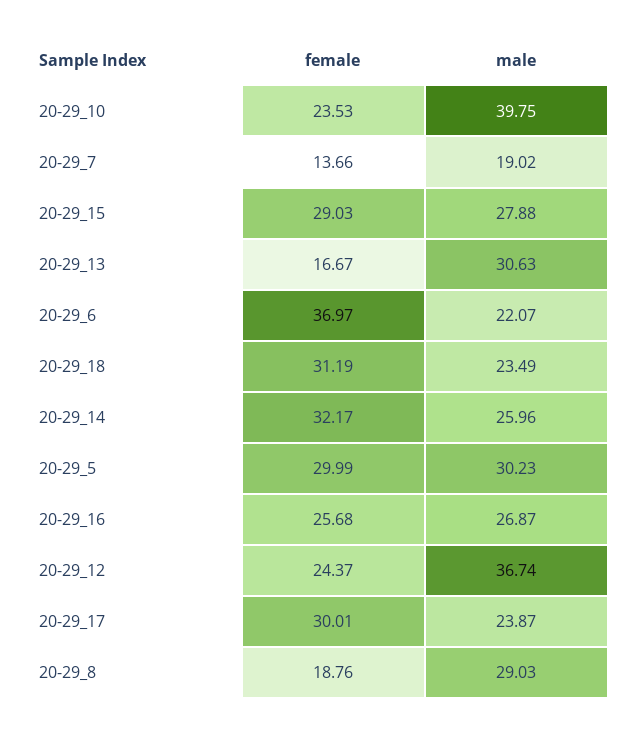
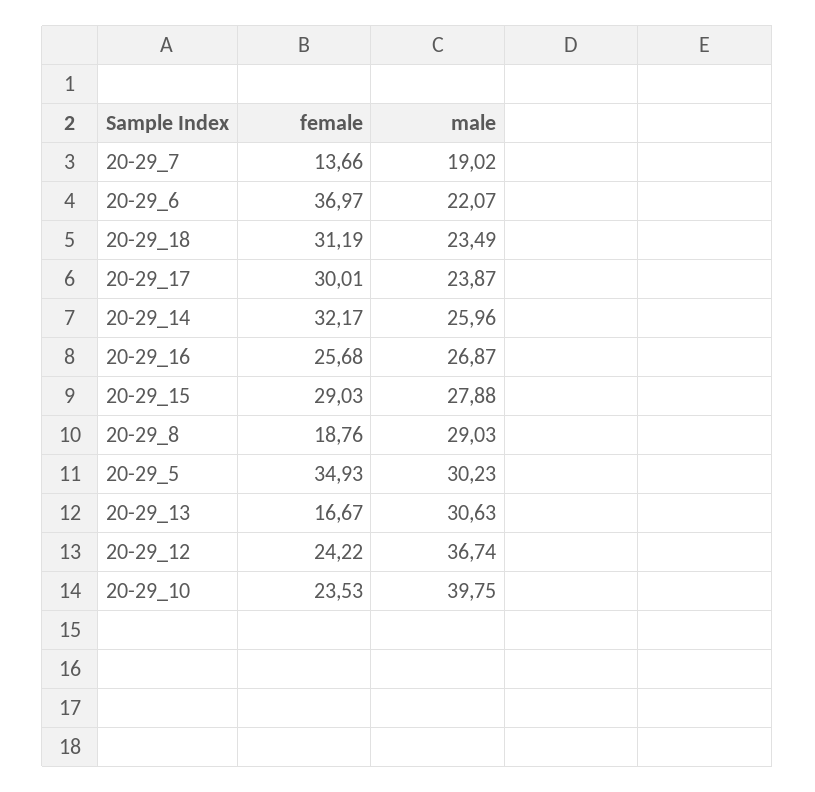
female, 20-29_5: 29.99 -> 34.93
female, 20-29_12: 24.37 -> 24.22

